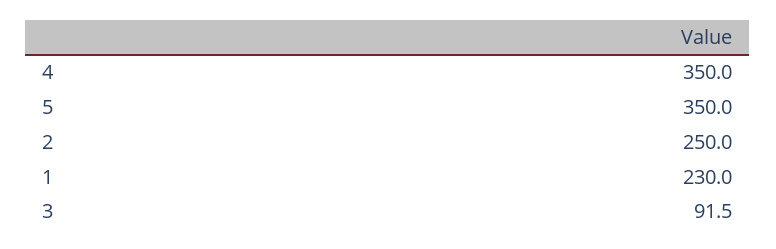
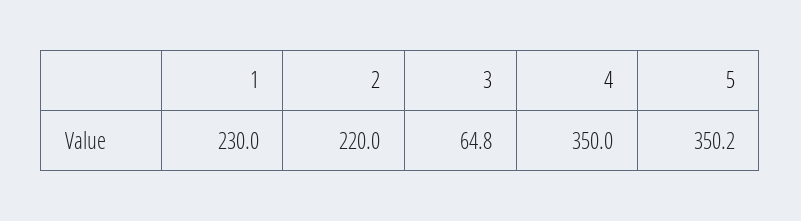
5: 350 -> 350.2
2: 250 -> 220
3: 91.5 -> 64.8

